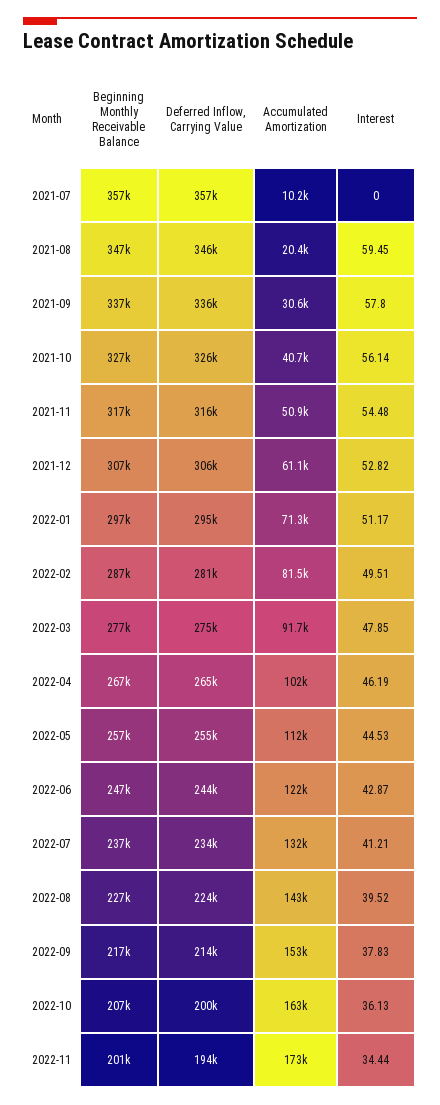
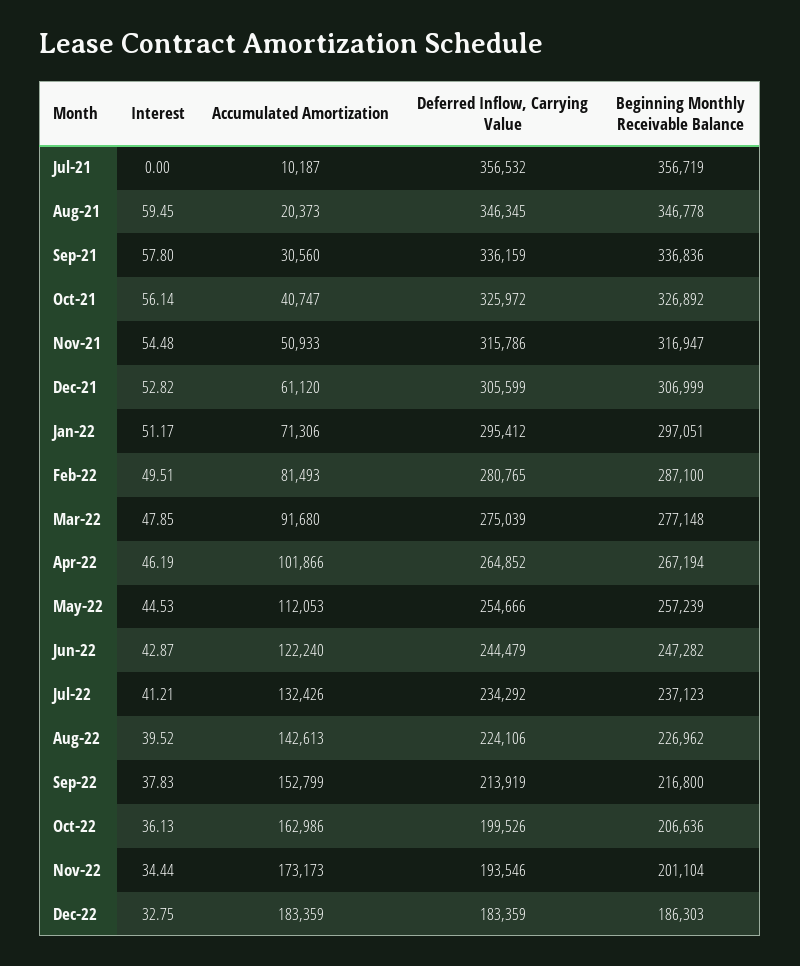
Interest, Dec-22: none -> 32.75
Accumulated Amortization, Dec-22: none -> 183359
Deferred Inflow, Carrying Value, Dec-22: none -> 183359
Beginning Monthly Receivable Balance, Dec-22: none -> 186303

